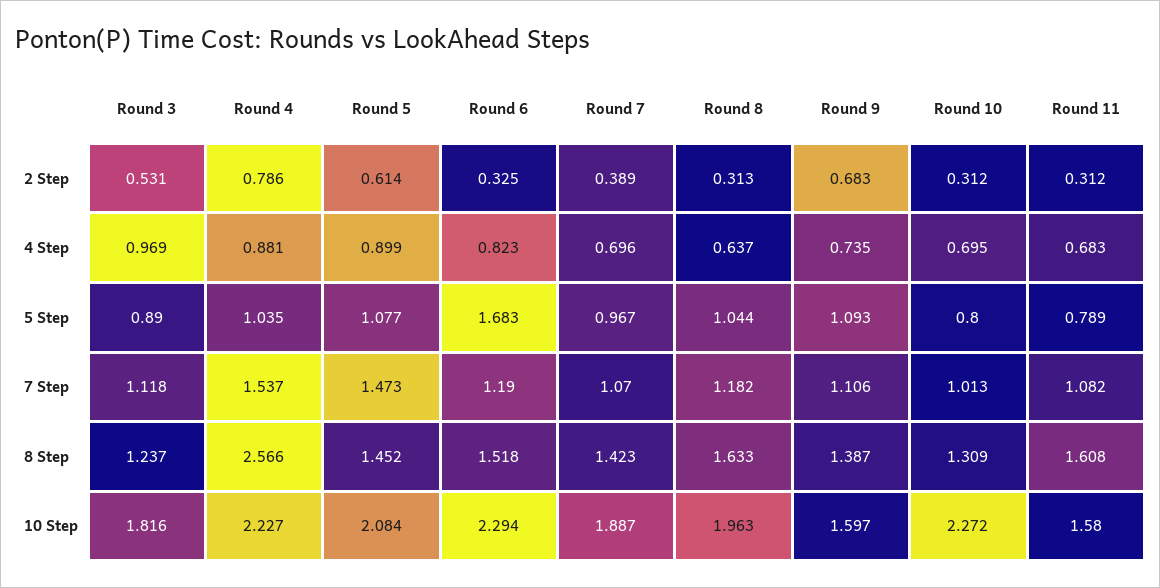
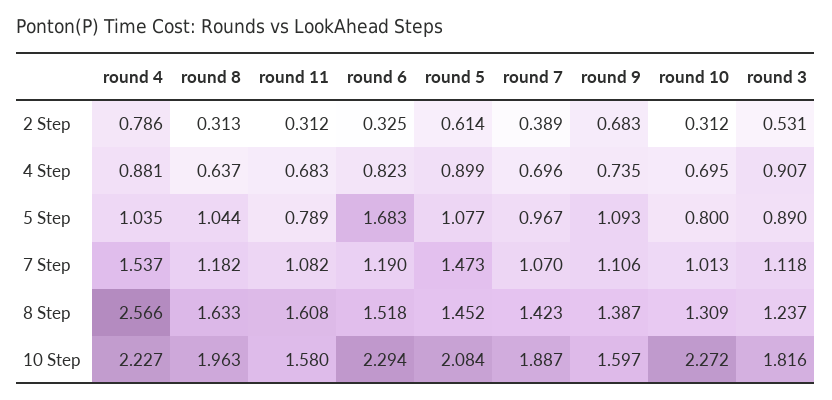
Round 3, 4 Step: 0.969 -> 0.907

